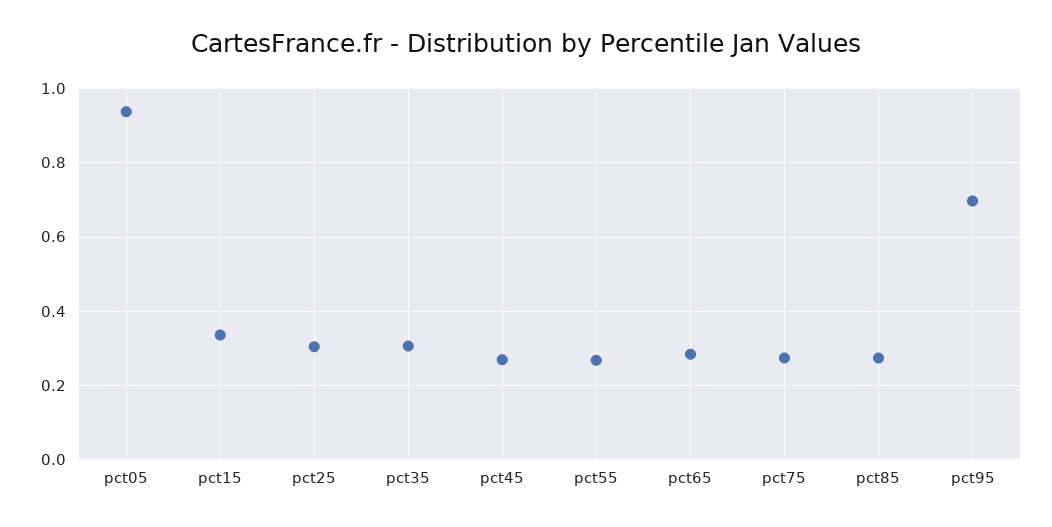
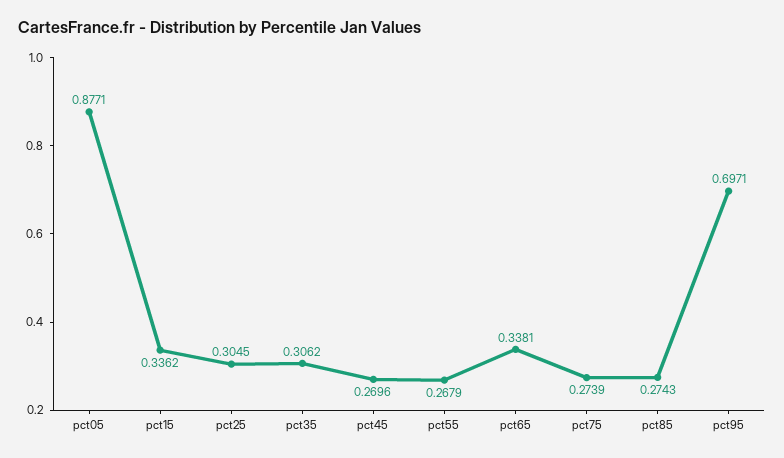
pct05: 0.94 -> 0.8771
pct65: 0.28 -> 0.3381

